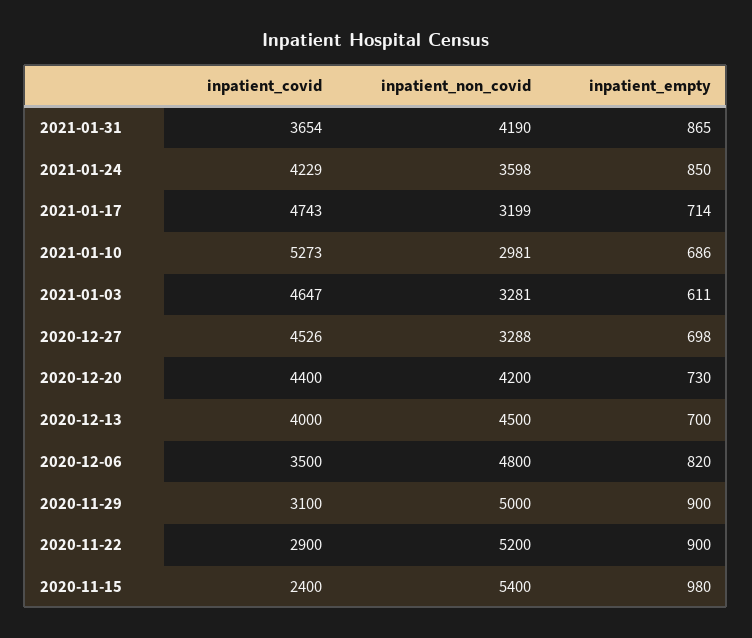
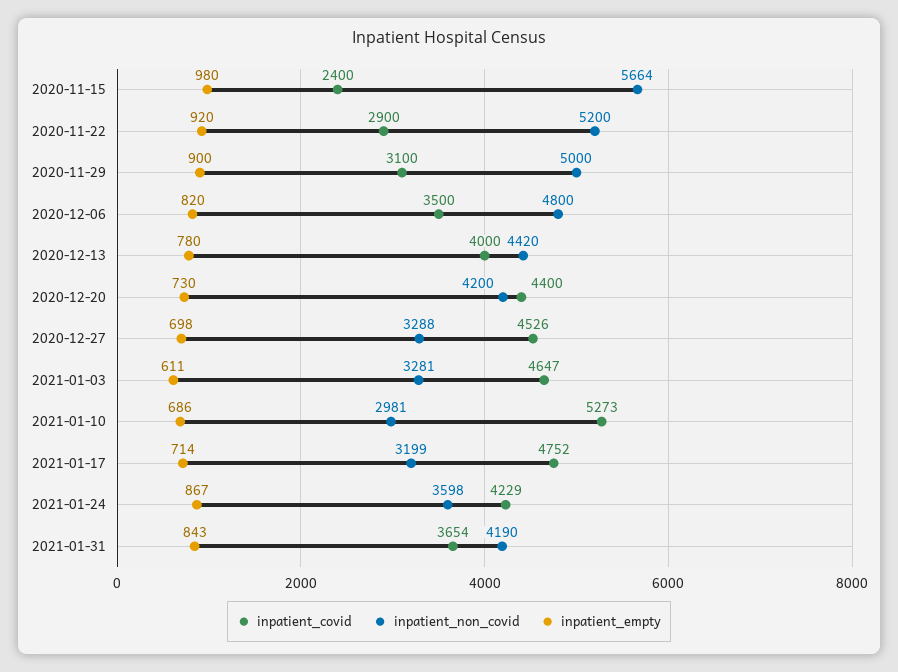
inpatient_empty, 2021-01-31: 865 -> 843
inpatient_empty, 2021-01-24: 850 -> 867
inpatient_covid, 2021-01-17: 4743 -> 4752
inpatient_non_covid, 2020-12-13: 4500 -> 4420
inpatient_empty, 2020-12-13: 700 -> 780
inpatient_empty, 2020-11-22: 900 -> 920
inpatient_non_covid, 2020-11-15: 5400 -> 5664

